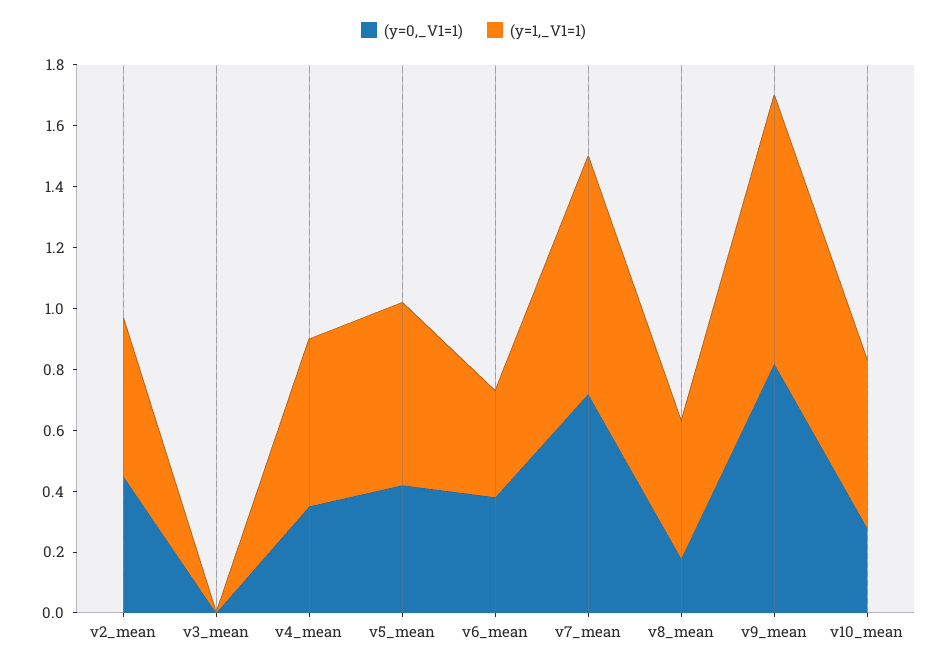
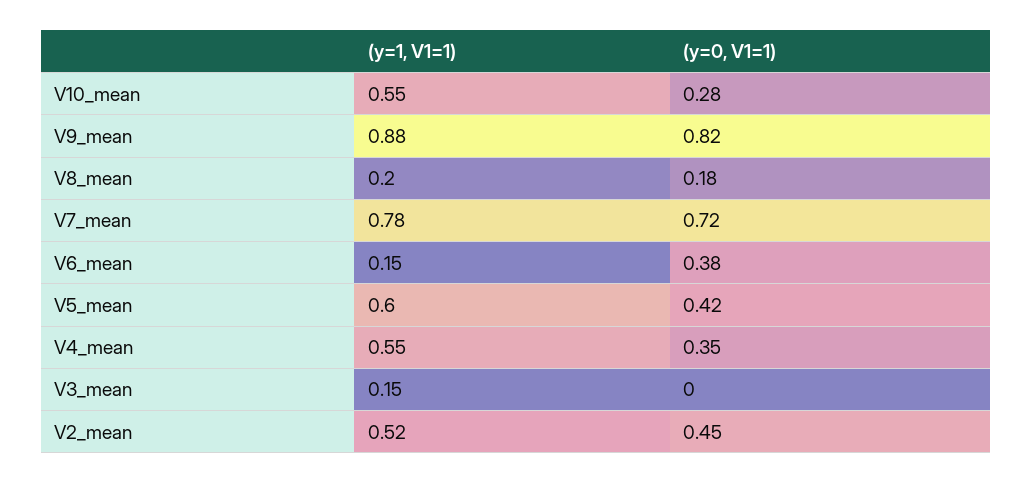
(y=1,_V1=1), v3_mean: 0 -> 0.15
(y=1,_V1=1), v6_mean: 0.35 -> 0.15
(y=1,_V1=1), v8_mean: 0.45 -> 0.2

